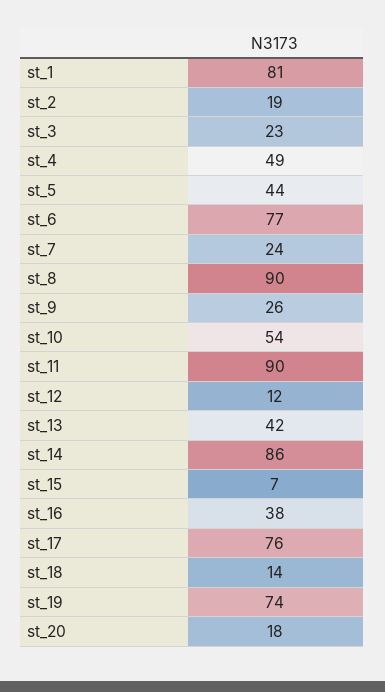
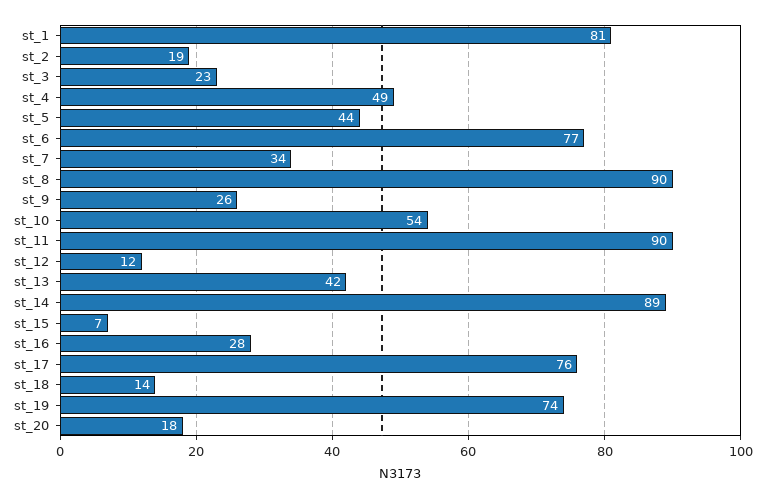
st_7: 24 -> 34
st_14: 86 -> 89
st_16: 38 -> 28

